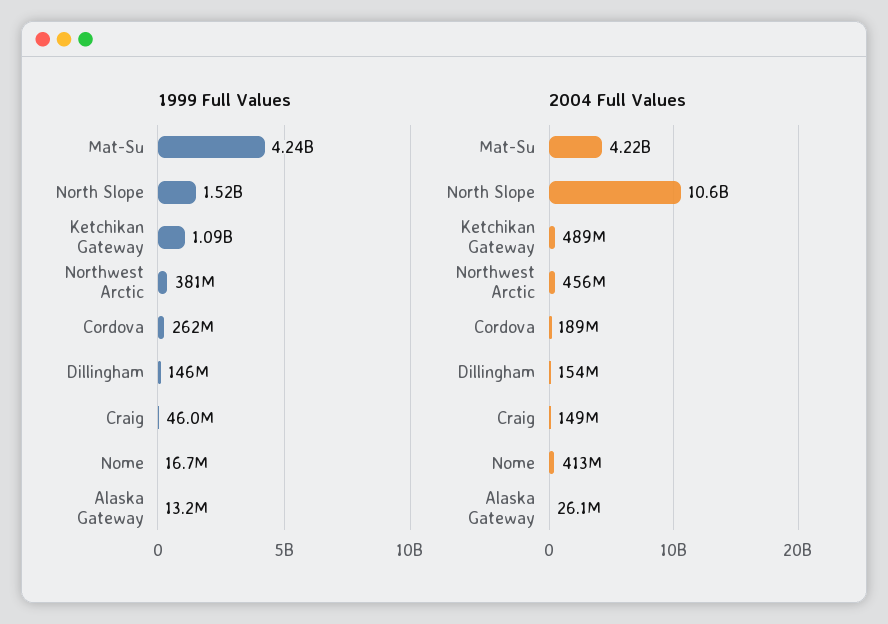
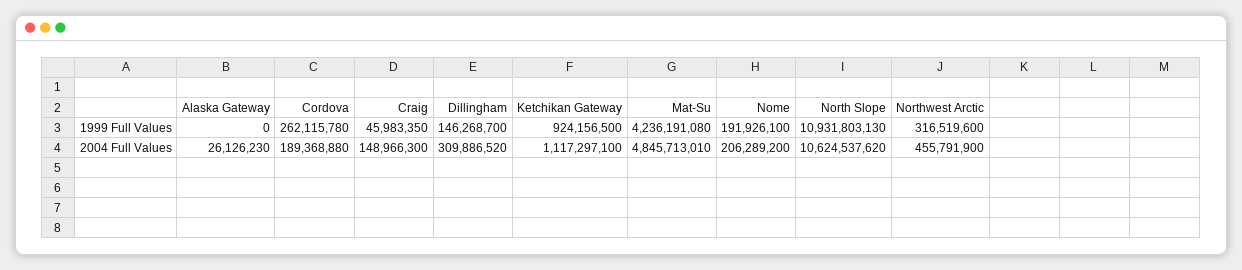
1999 Full Values, North Slope: 1520000000 -> 10931803130
1999 Full Values, Ketchikan Gateway: 1090000000 -> 924156500
1999 Full Values, Northwest Arctic: 381000000 -> 316519600
1999 Full Values, Nome: 16700000 -> 191926100
1999 Full Values, Alaska Gateway: 13200000 -> 0
2004 Full Values, Mat-Su: 4220000000 -> 4845713010
2004 Full Values, Ketchikan Gateway: 489000000 -> 1117297100
2004 Full Values, Dillingham: 154000000 -> 309886520
2004 Full Values, Nome: 413000000 -> 206289200

